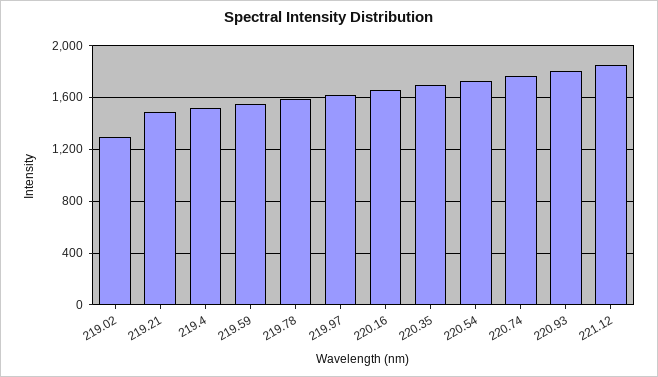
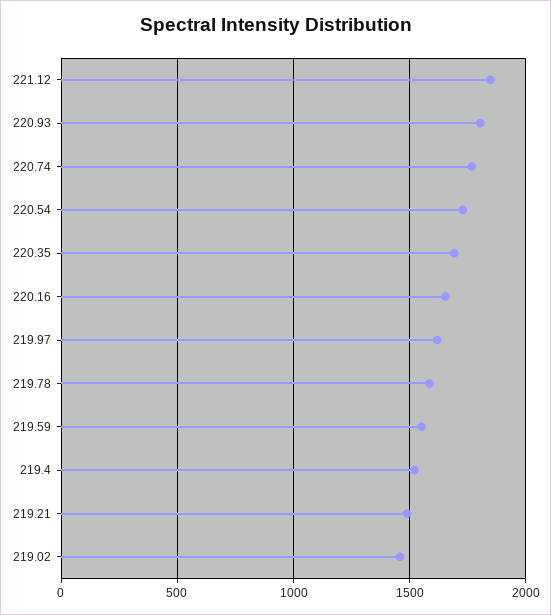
219.02: 1300 -> 1450

